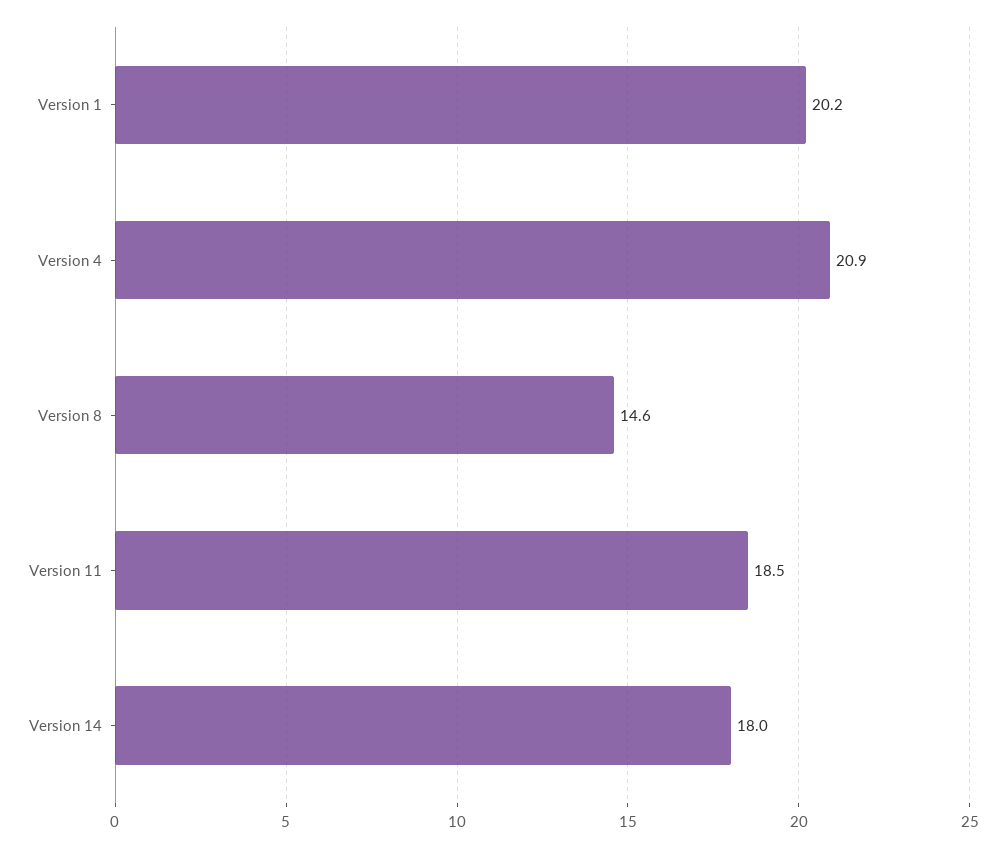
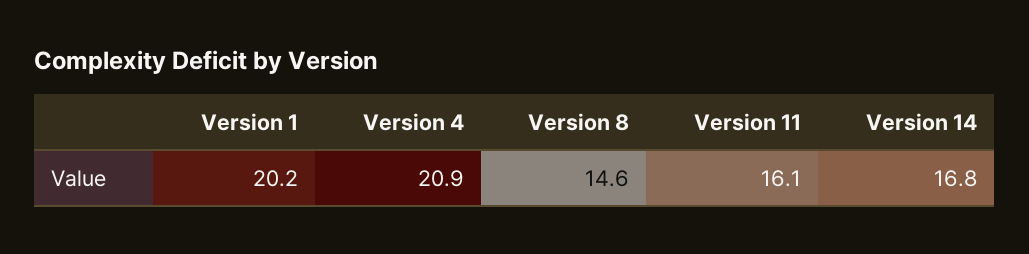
Version 11: 18.5 -> 16.1
Version 14: 18 -> 16.8

